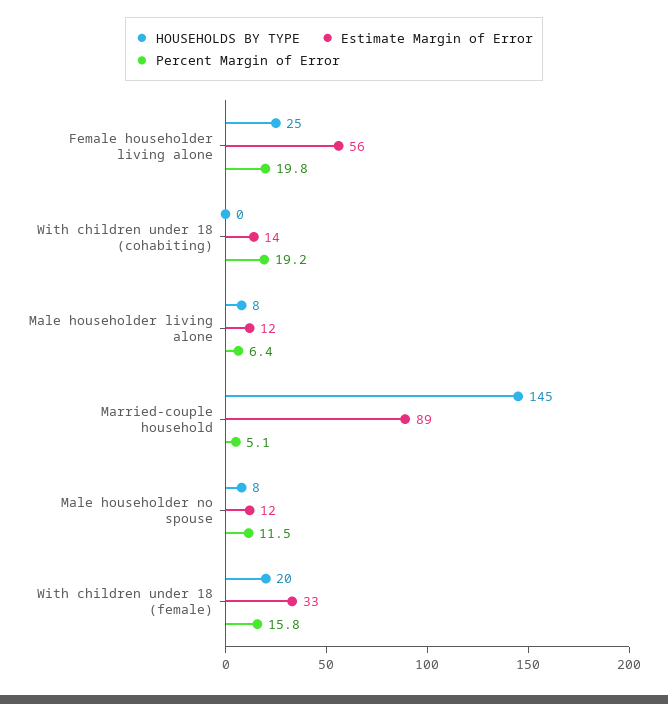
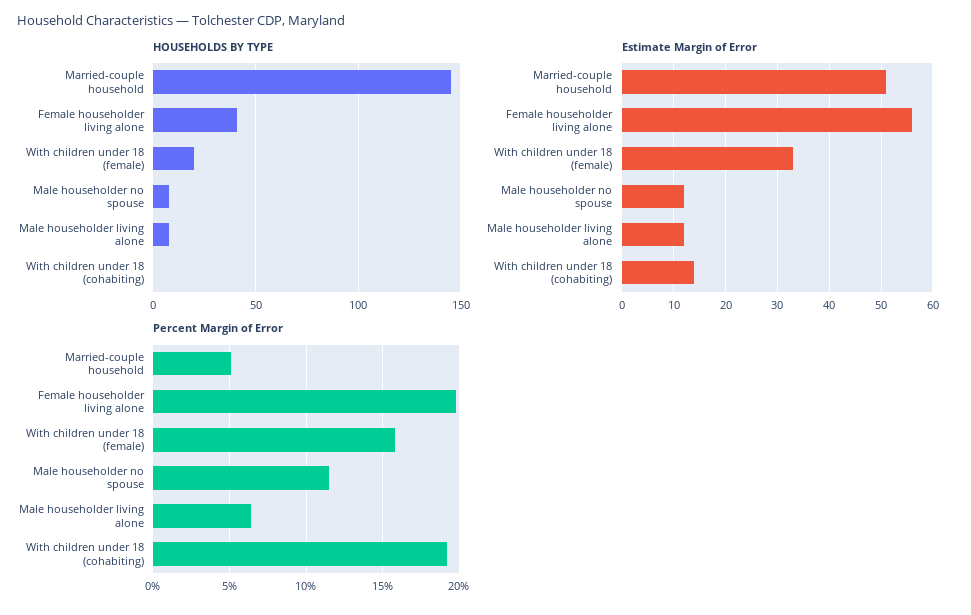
HOUSEHOLDS BY TYPE, Female householder living alone: 25 -> 40
Estimate Margin of Error, Married-couple household: 89 -> 50

